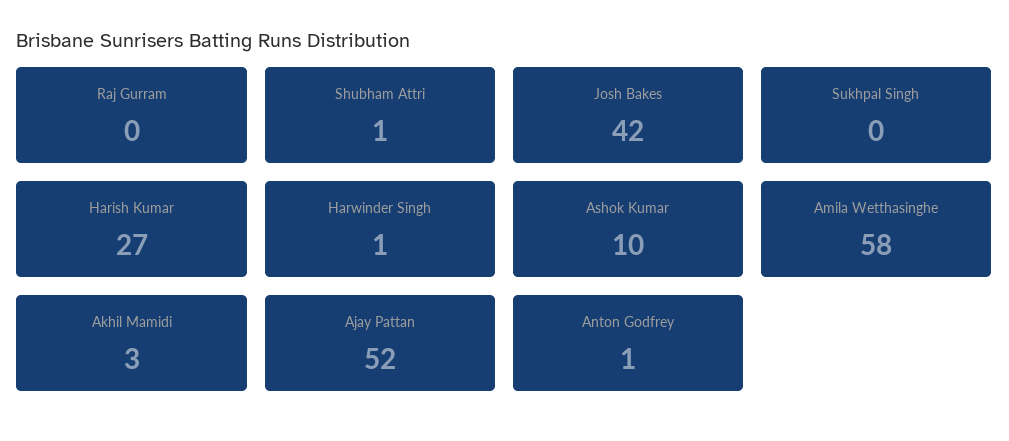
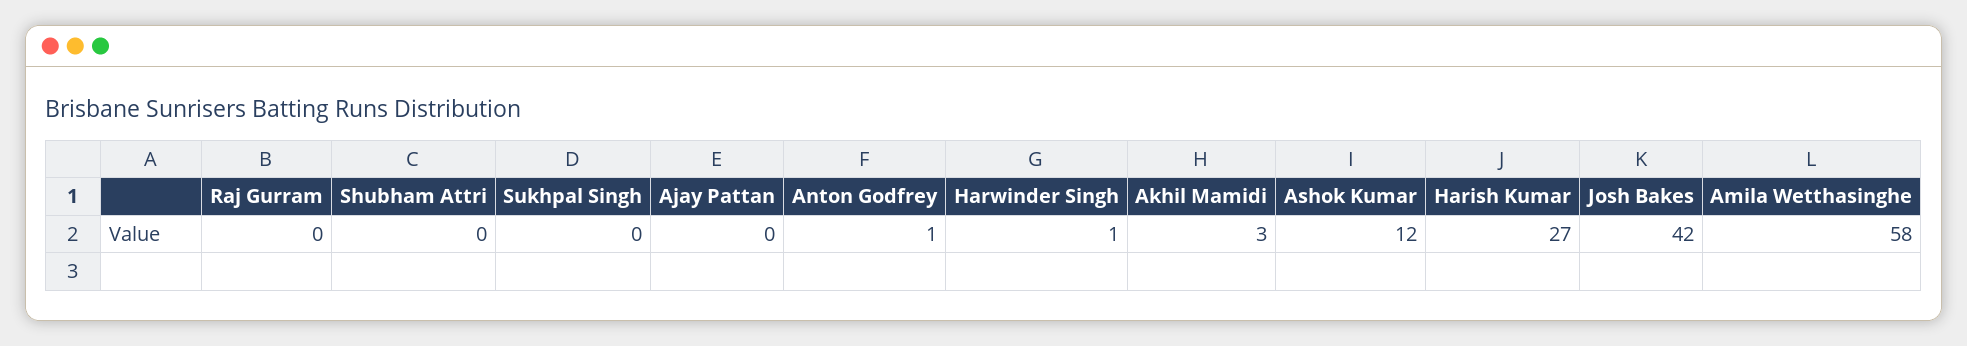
Shubham Attri: 1 -> 0
Ashok Kumar: 10 -> 12
Ajay Pattan: 52 -> 0

